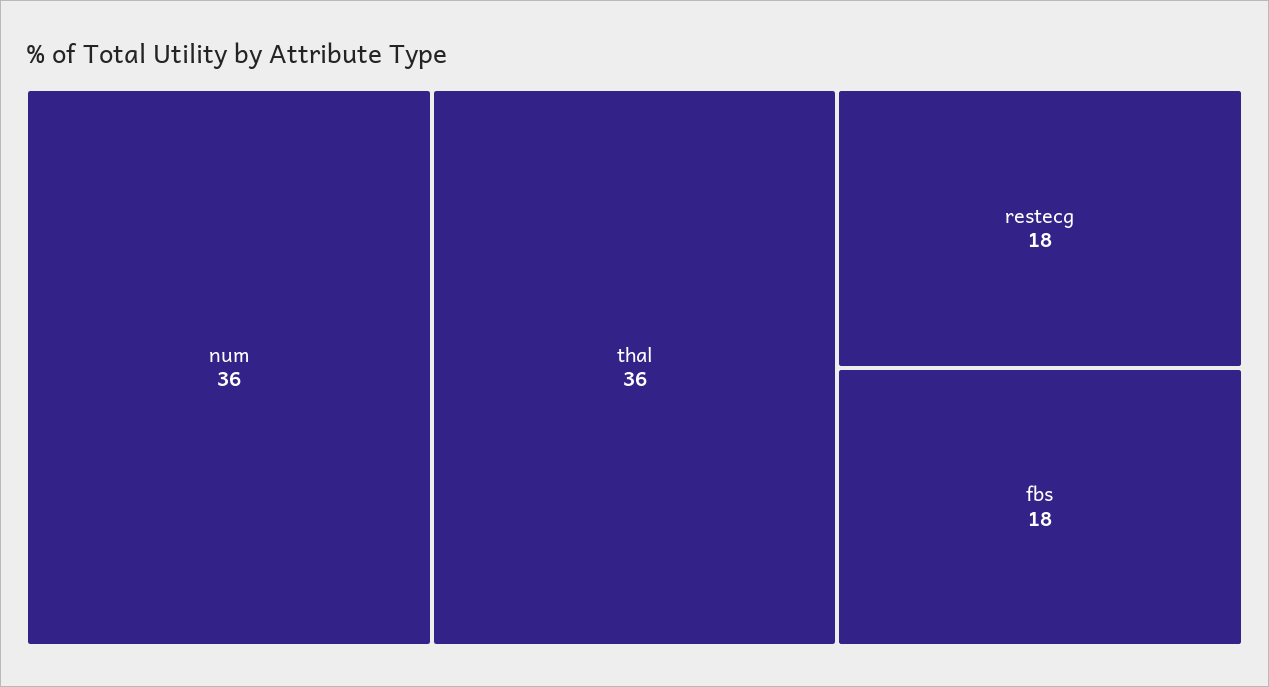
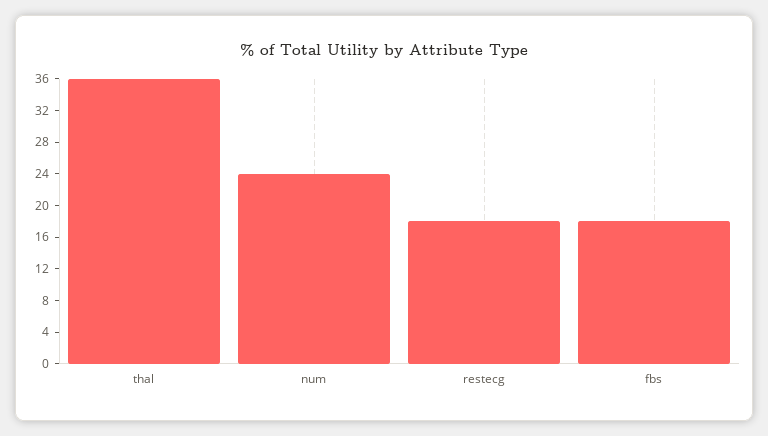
num: 36 -> 24

